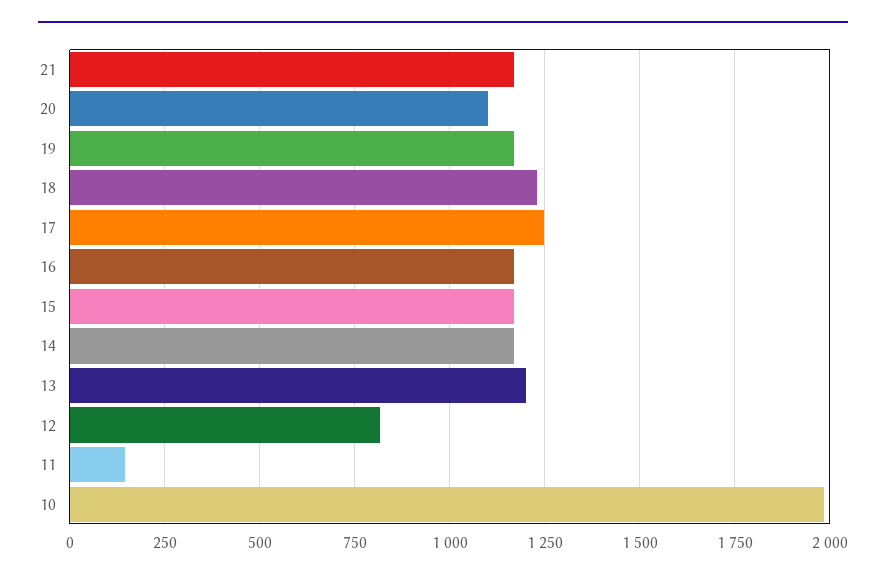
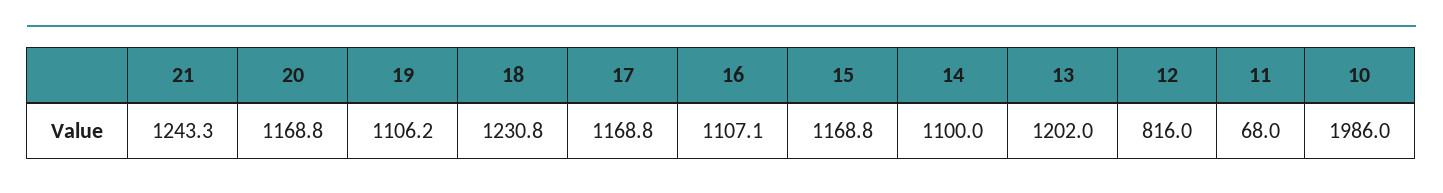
21: 1175 -> 1243.3
20: 1100 -> 1168.8
19: 1175 -> 1106.2
17: 1250 -> 1168.8
16: 1175 -> 1107.1
14: 1175 -> 1100
11: 150 -> 68

